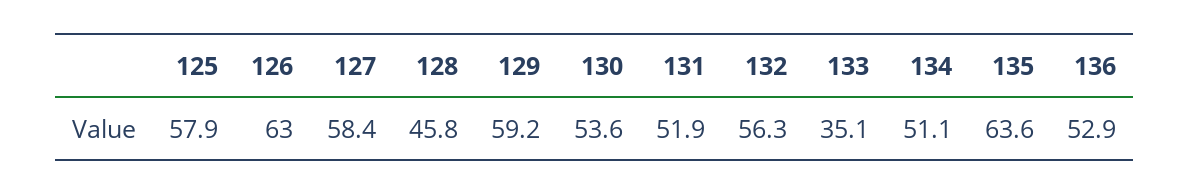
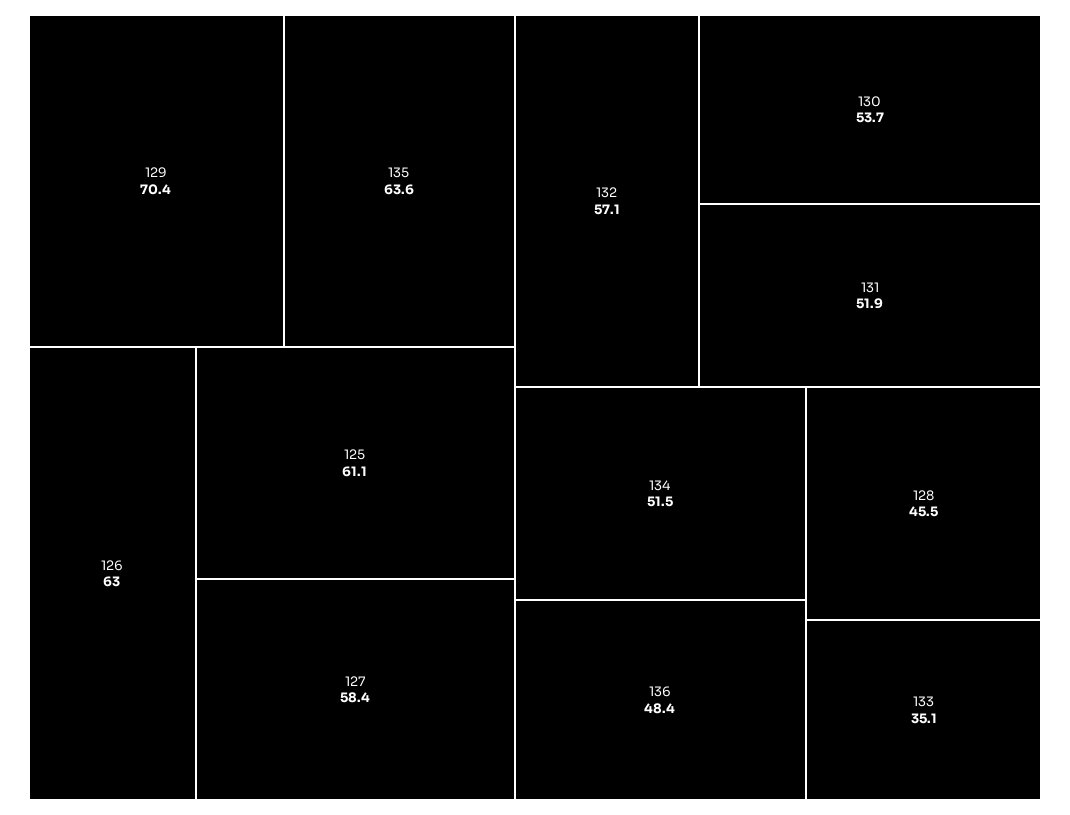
125: 57.9 -> 61.1
128: 45.8 -> 45.5
129: 59.2 -> 70.4
130: 53.6 -> 53.7
132: 56.3 -> 57.1
134: 51.1 -> 51.5
136: 52.9 -> 48.4

